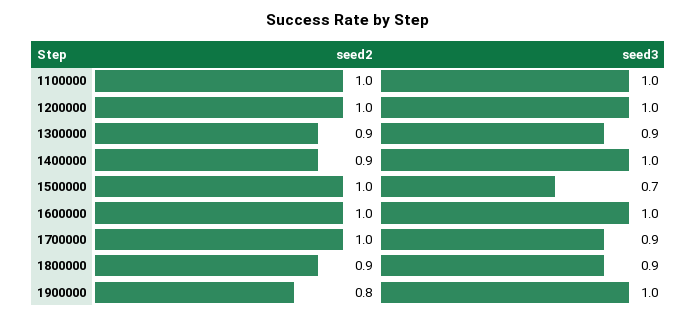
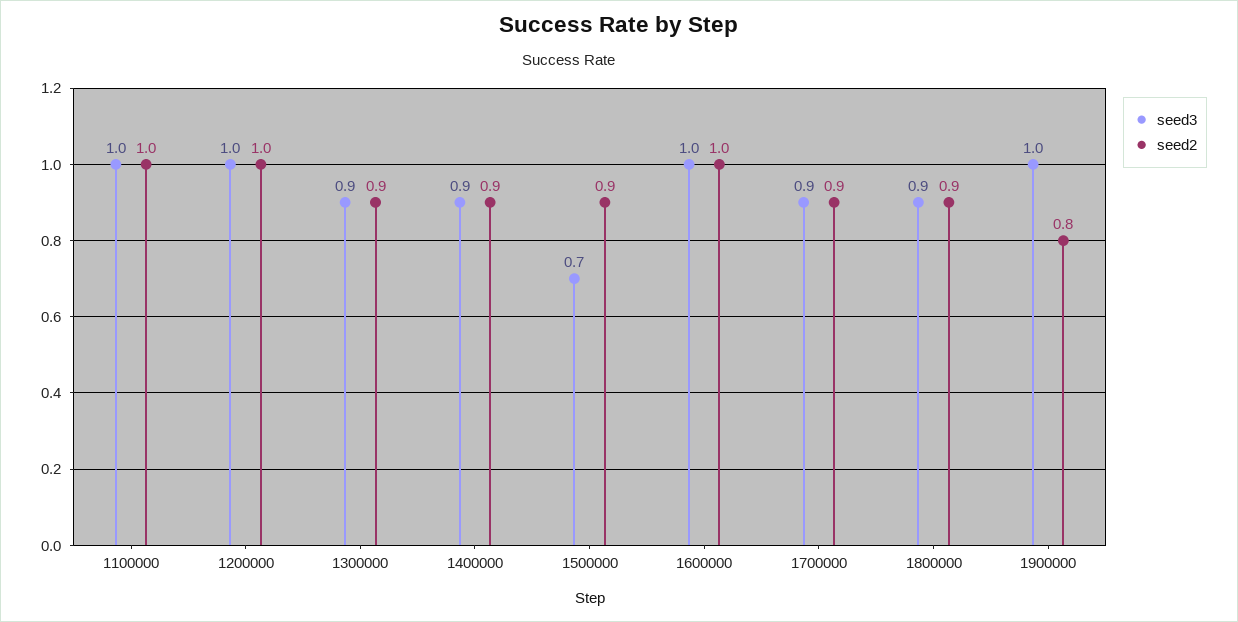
seed3, 1400000: 1 -> 0.9
seed2, 1500000: 1 -> 0.9
seed2, 1700000: 1 -> 0.9

